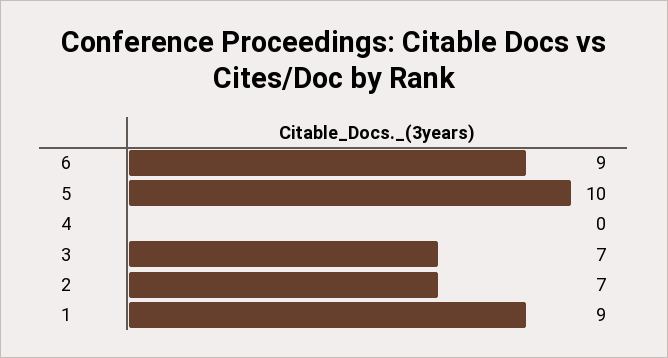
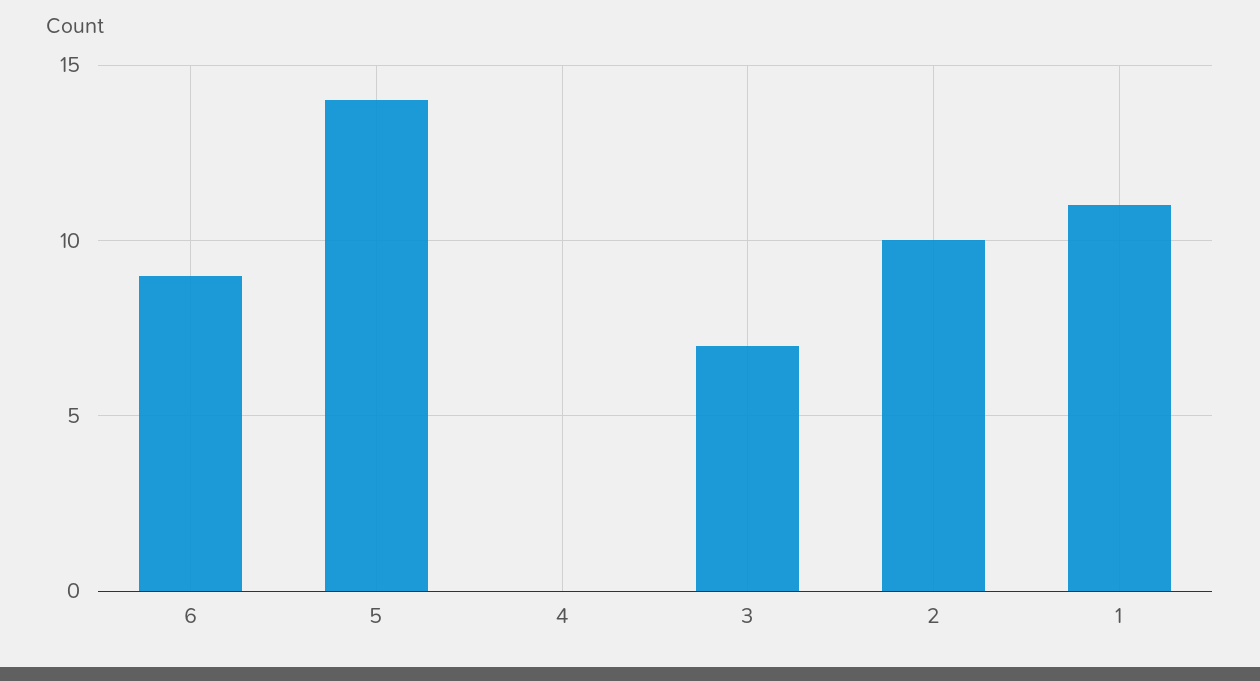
5: 10 -> 14
2: 7 -> 10
1: 9 -> 11

